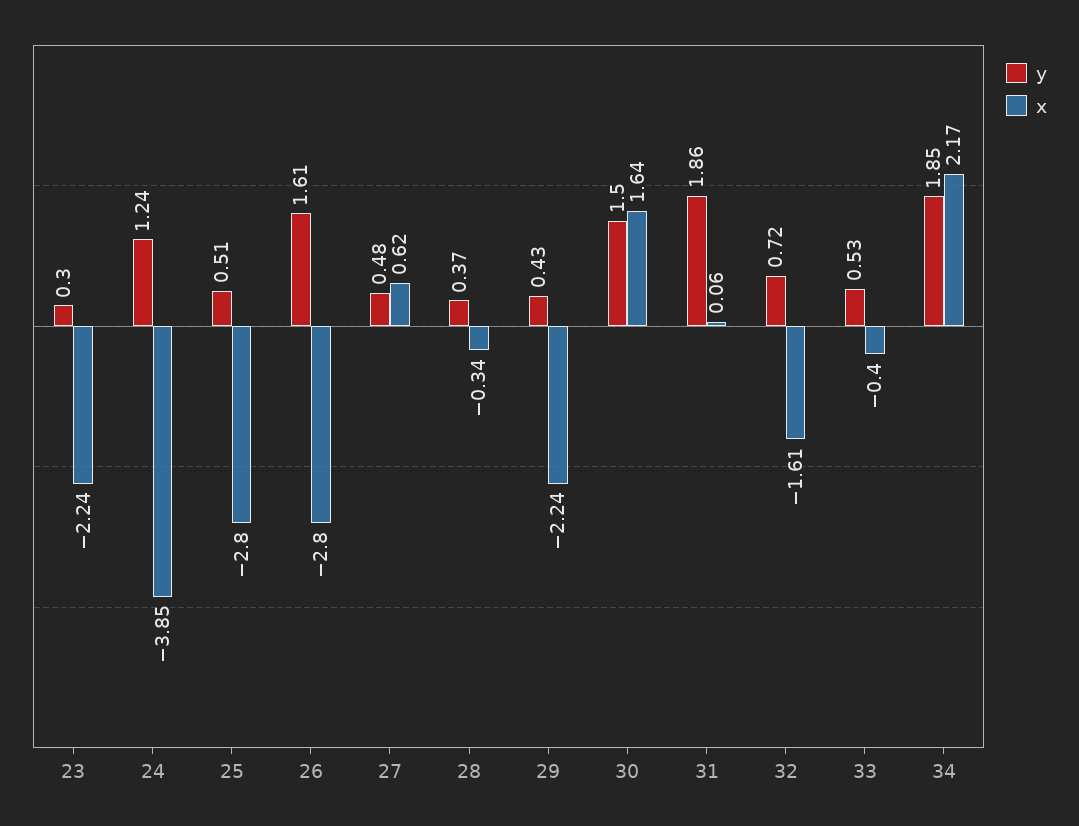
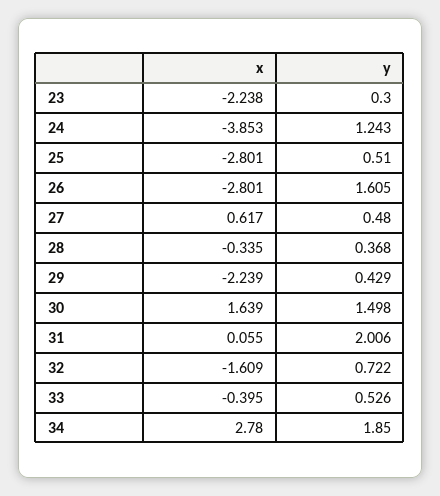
y, 31: 1.86 -> 2.006
x, 34: 2.17 -> 2.78

